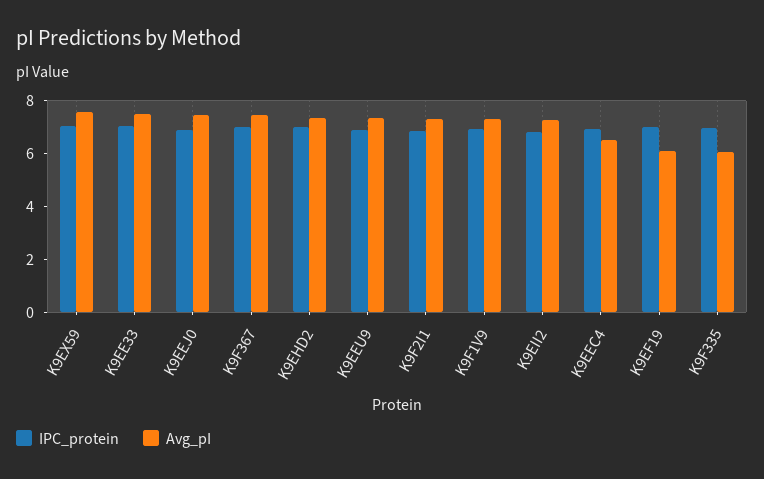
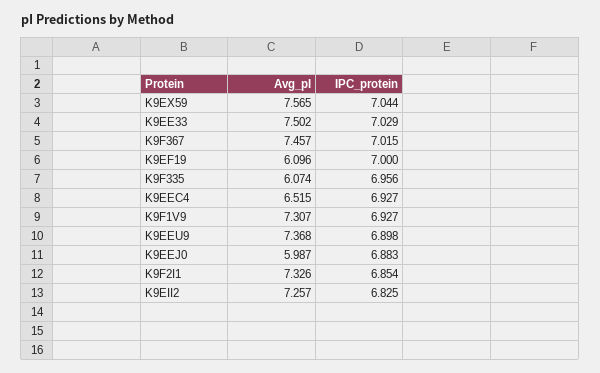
Avg_pI, K9EEJ0: 7.5 -> 5.987
IPC_protein, K9EHD2: 7 -> none
Avg_pI, K9EHD2: 7.5 -> none

